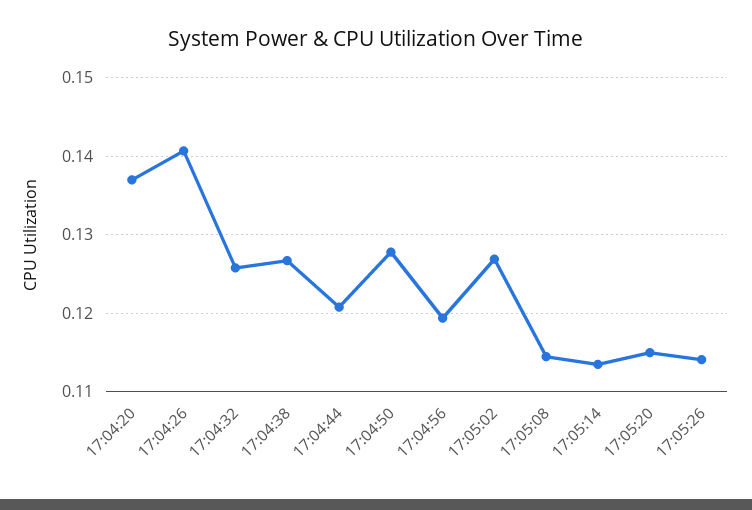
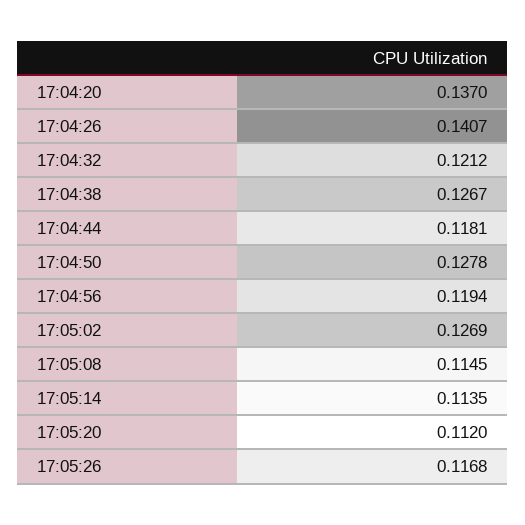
17:04:32: 0.126 -> 0.1212
17:04:44: 0.121 -> 0.1181
17:05:20: 0.115 -> 0.112
17:05:26: 0.114 -> 0.1168

